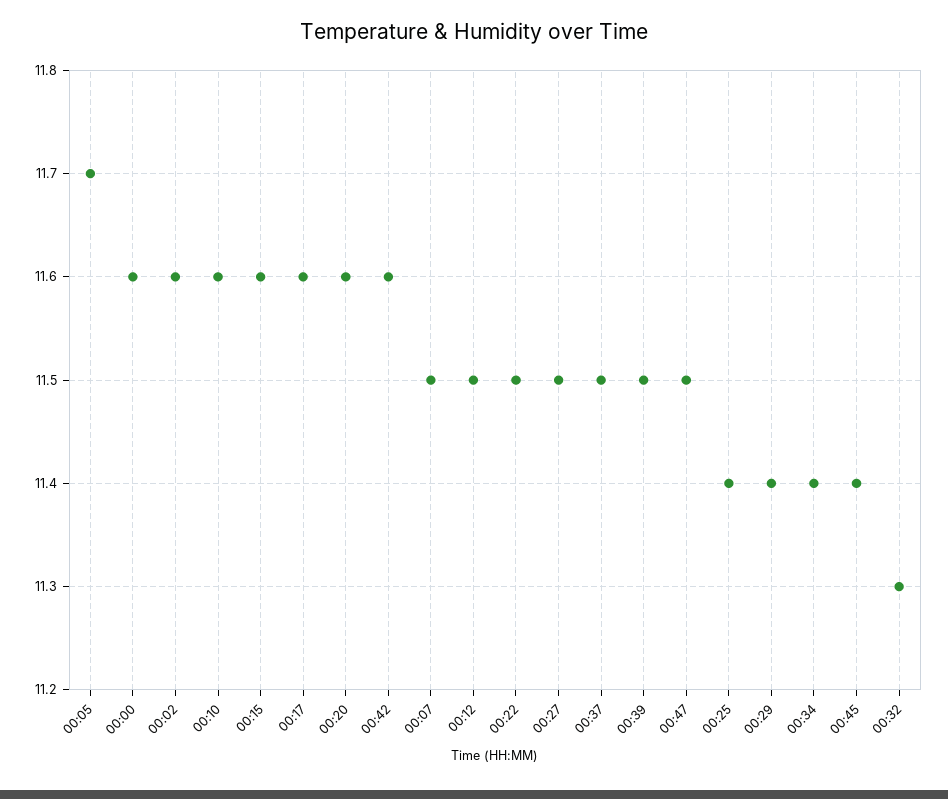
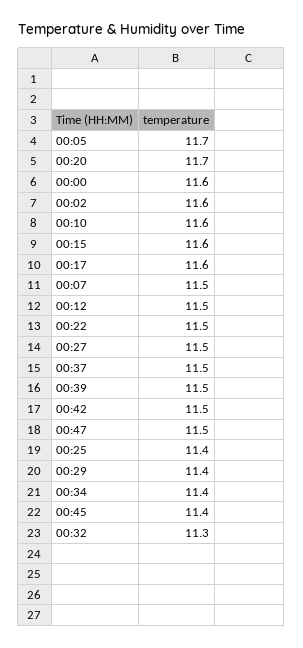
00:20: 11.6 -> 11.7
00:42: 11.6 -> 11.5

